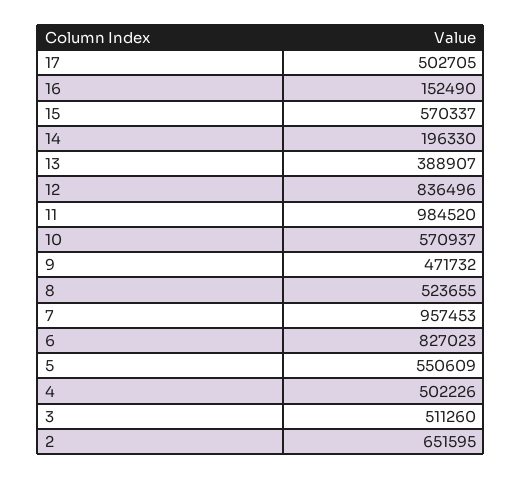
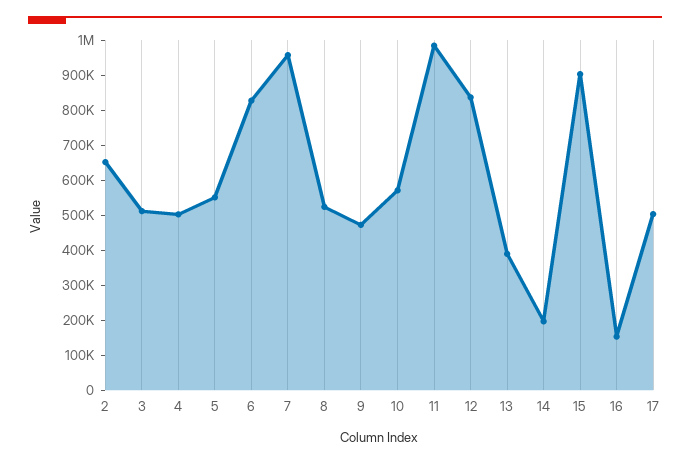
15: 570337 -> 900000

